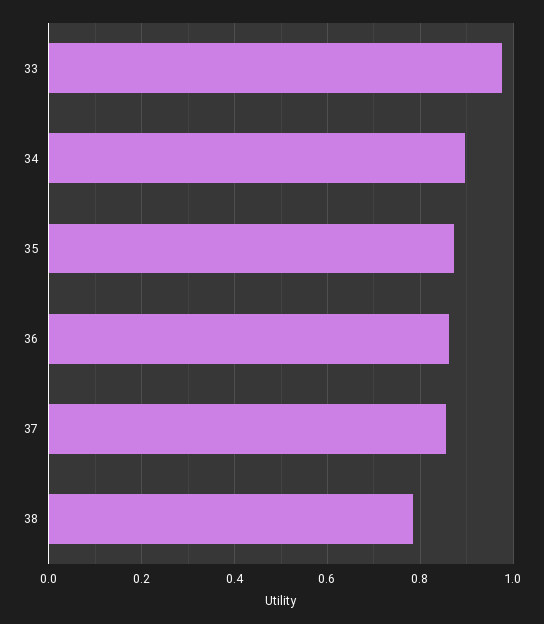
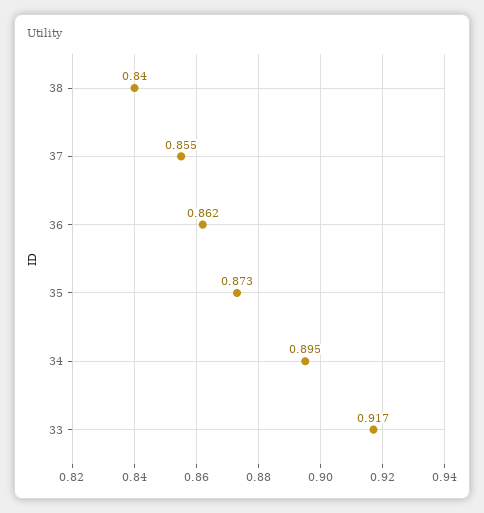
33: 0.98 -> 0.917
38: 0.78 -> 0.84

